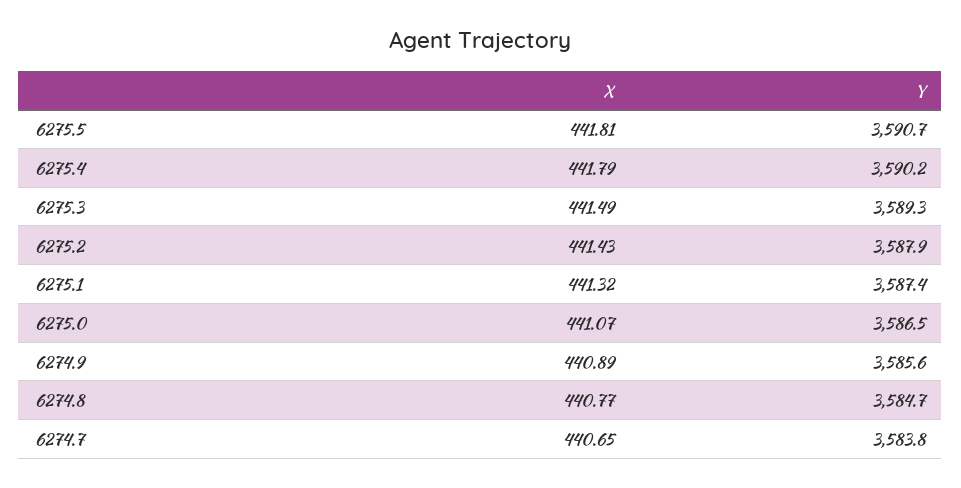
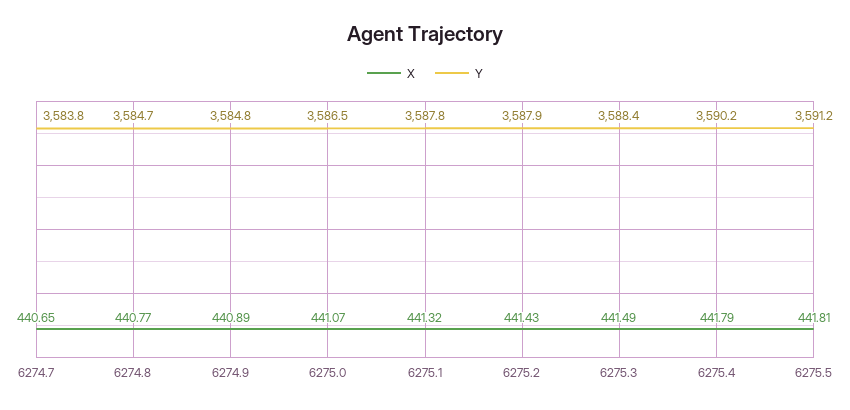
Y, 6275.5: 3590.7 -> 3591.2
Y, 6275.3: 3589.3 -> 3588.4
Y, 6275.1: 3587.4 -> 3587.8
Y, 6274.9: 3585.6 -> 3584.8

